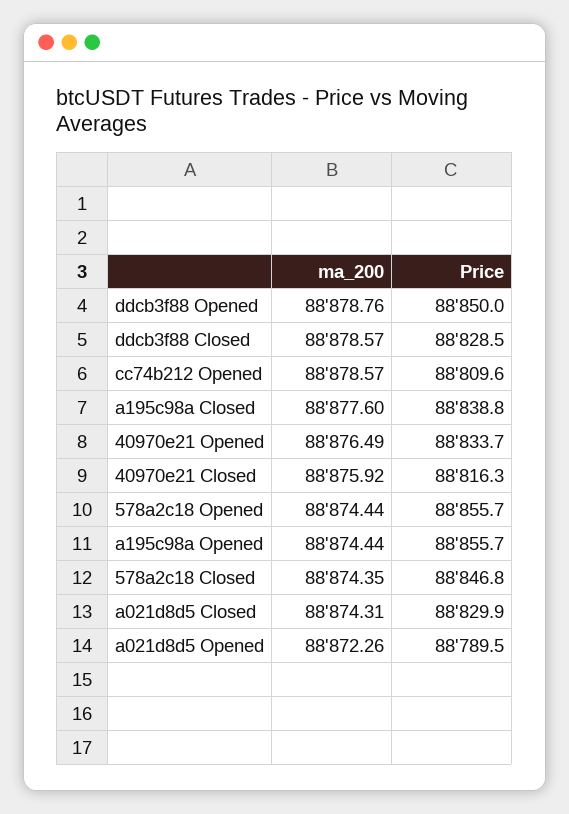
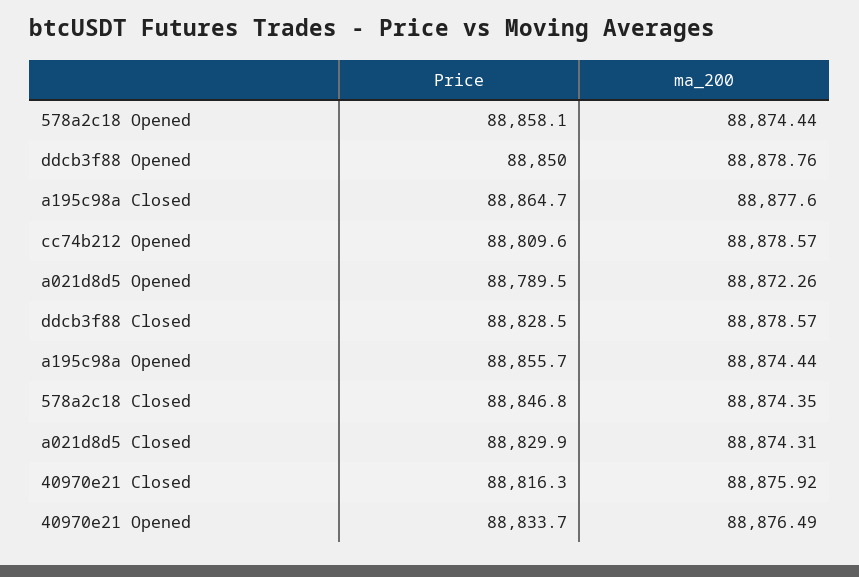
Price, a195c98a Closed: 88838.8 -> 88864.7
Price, 578a2c18 Opened: 88855.7 -> 88858.1

